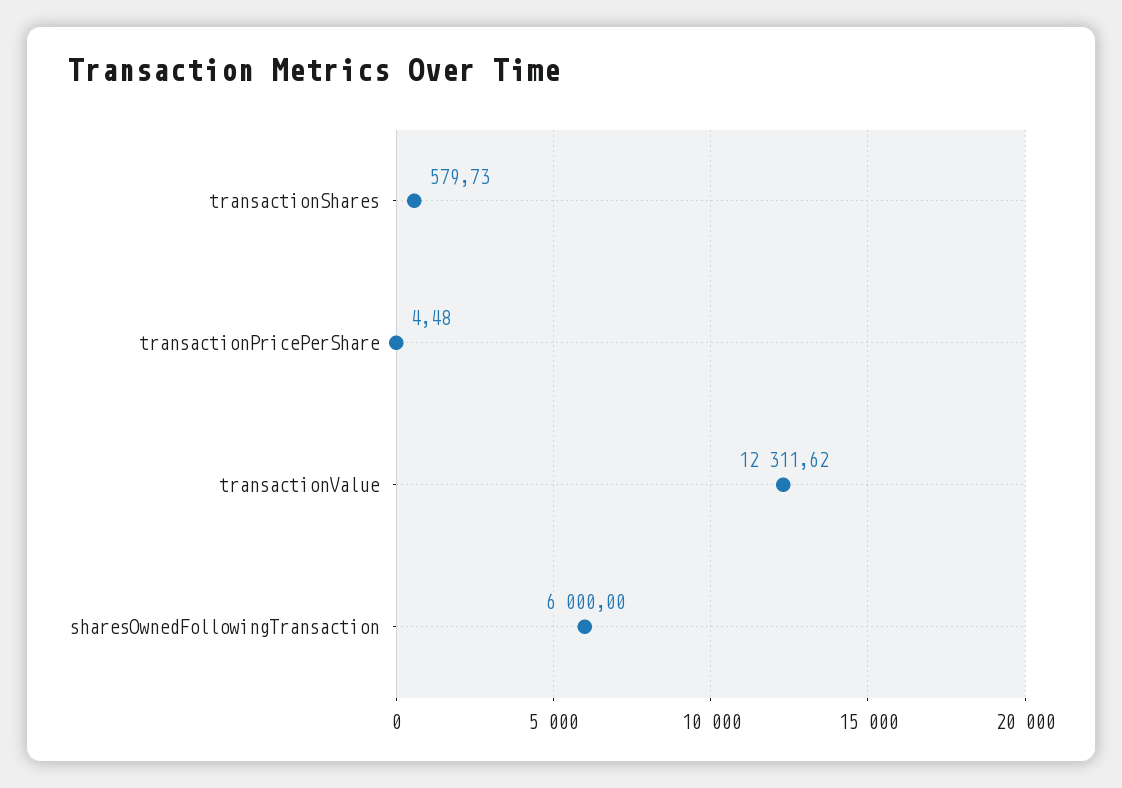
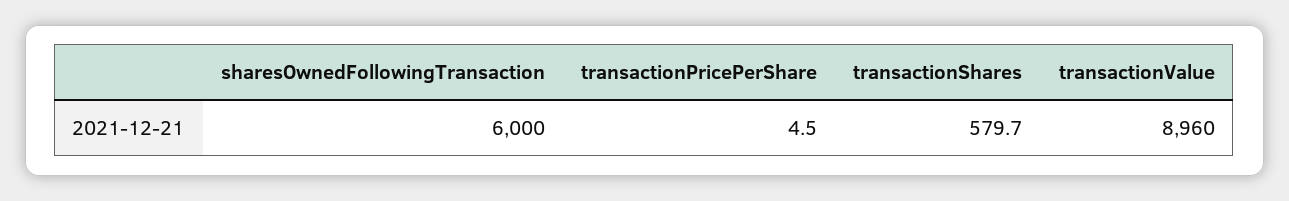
transactionValue: 12311.62 -> 8960

